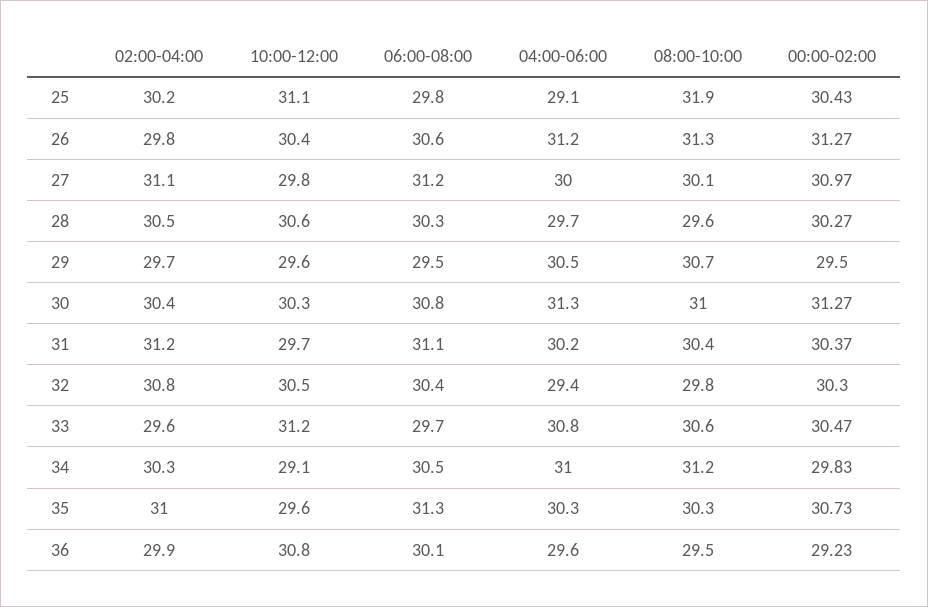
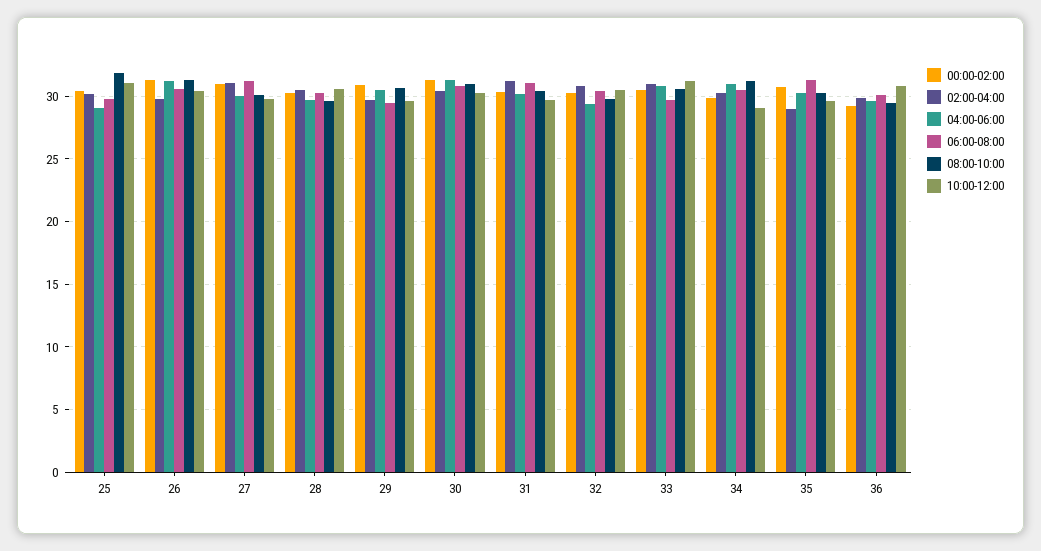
00:00-02:00, 29: 29.5 -> 31
02:00-04:00, 33: 29.6 -> 31
02:00-04:00, 35: 31 -> 29

